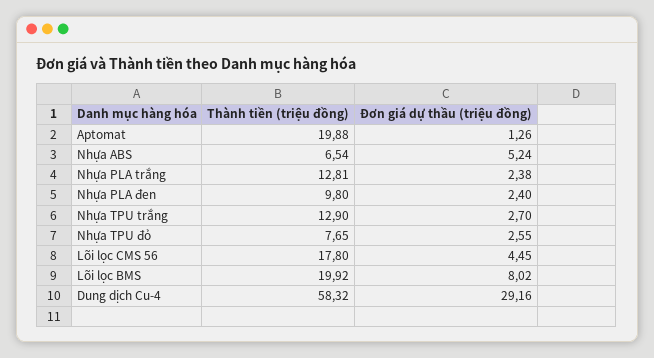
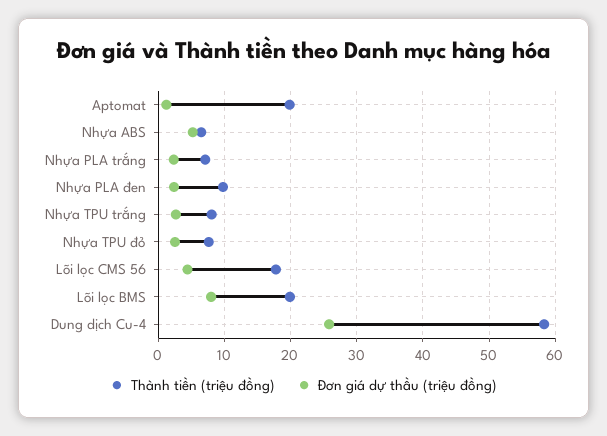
Thành tiền (triệu đồng), Nhựa PLA trắng: 12.81 -> 7
Thành tiền (triệu đồng), Nhựa TPU trắng: 12.9 -> 8
Đơn giá dự thầu (triệu đồng), Dung dịch Cu-4: 29.16 -> 26

